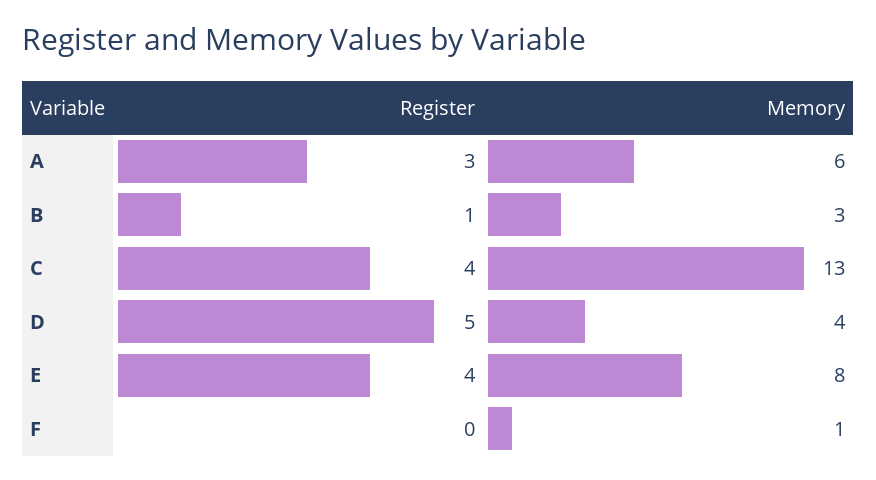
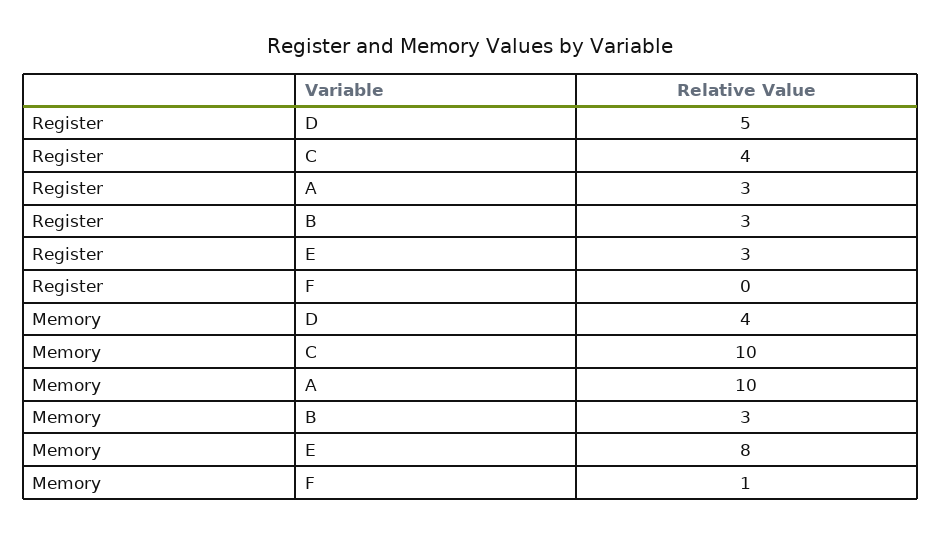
Memory, A: 6 -> 10
Register, B: 1 -> 3
Memory, C: 13 -> 10
Register, E: 4 -> 3

